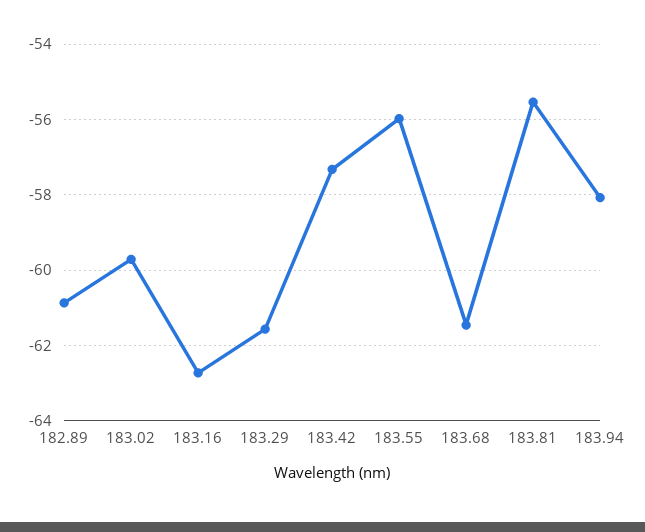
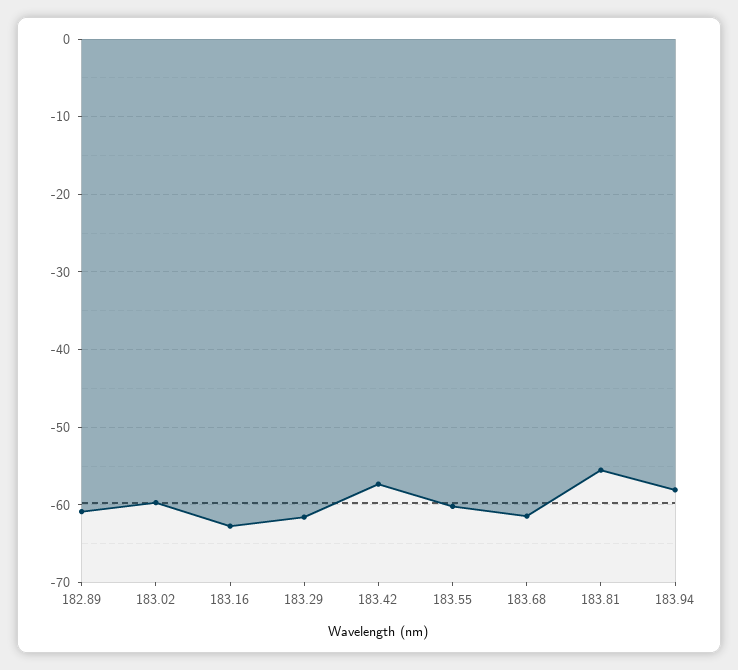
183.55: -56 -> -60

